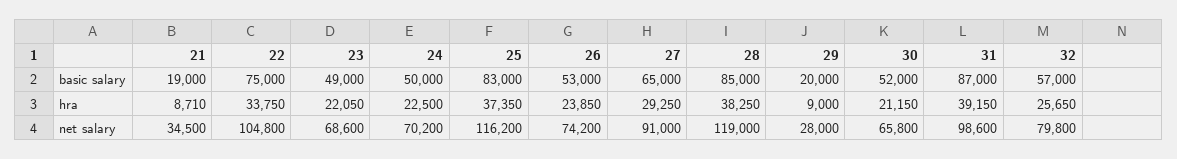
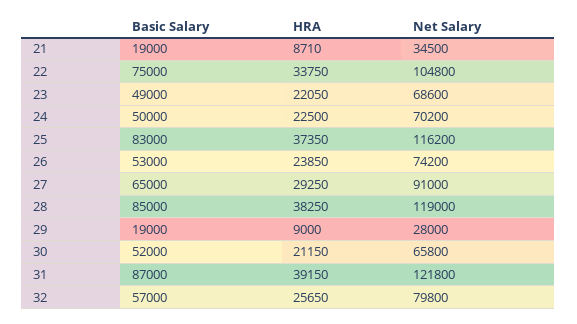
29, basic salary: 20000 -> 19000
31, net salary: 98600 -> 121800

